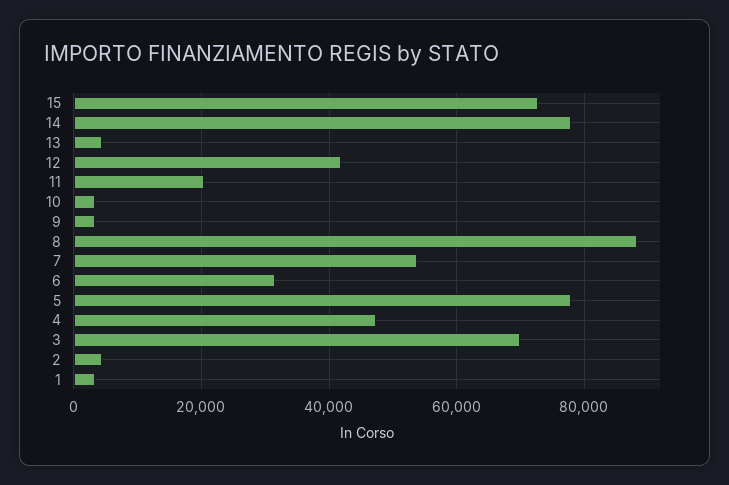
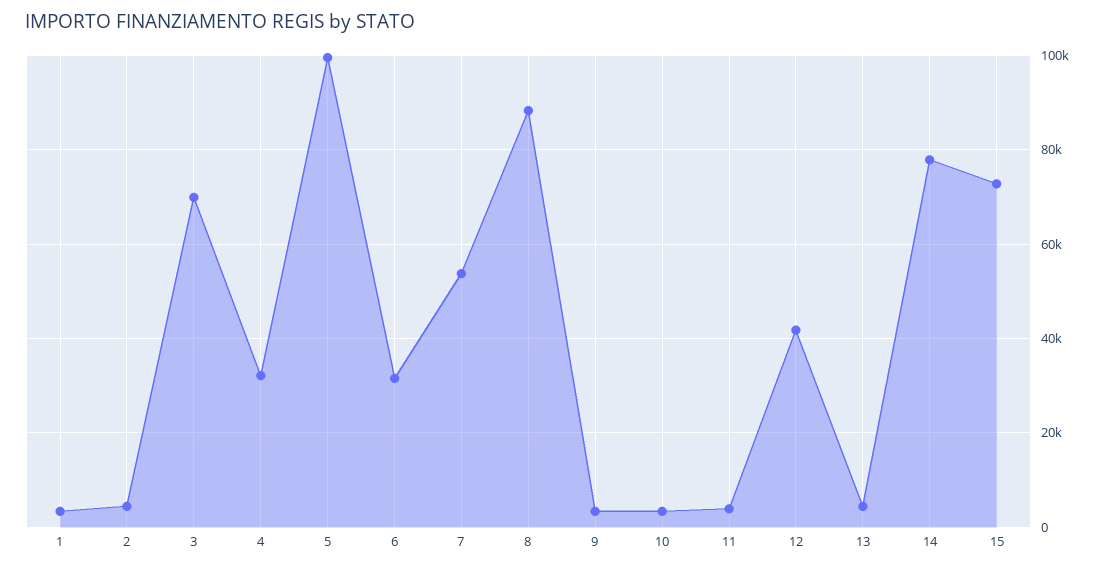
11: 20000 -> 4000
5: 78000 -> 100000
4: 48000 -> 32000

